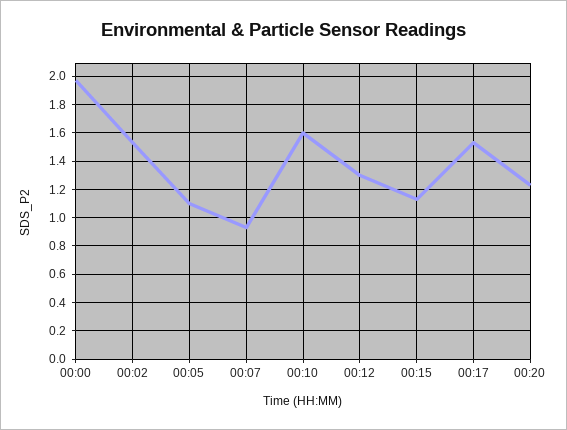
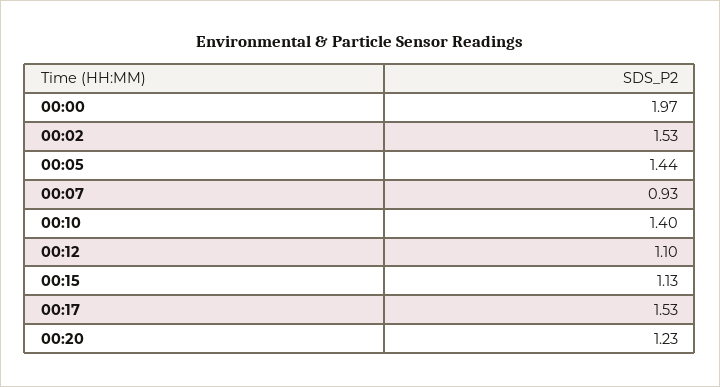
00:05: 1.1 -> 1.44
00:10: 1.6 -> 1.4
00:12: 1.3 -> 1.1

